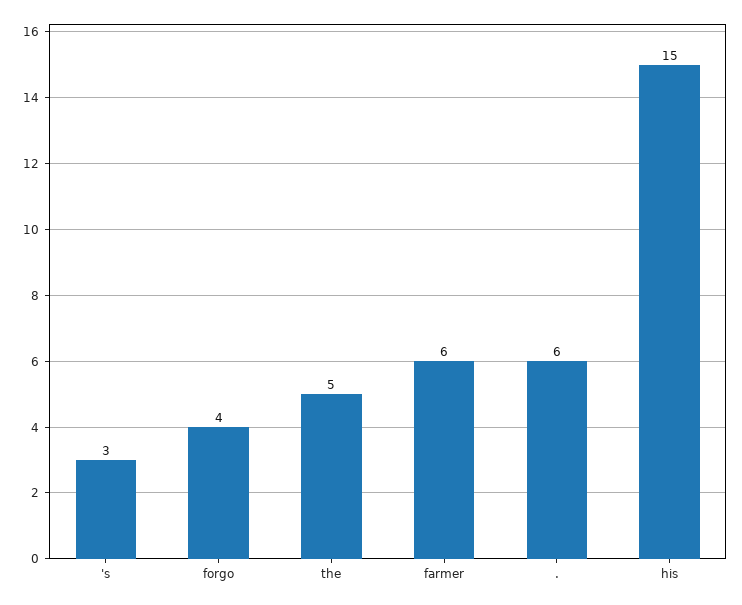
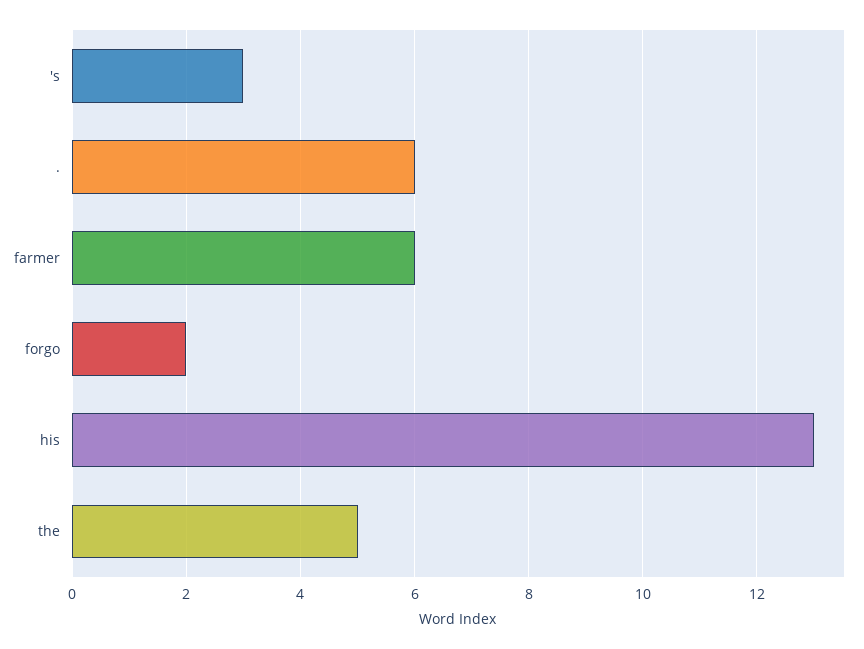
forgo: 4 -> 2
his: 15 -> 13

